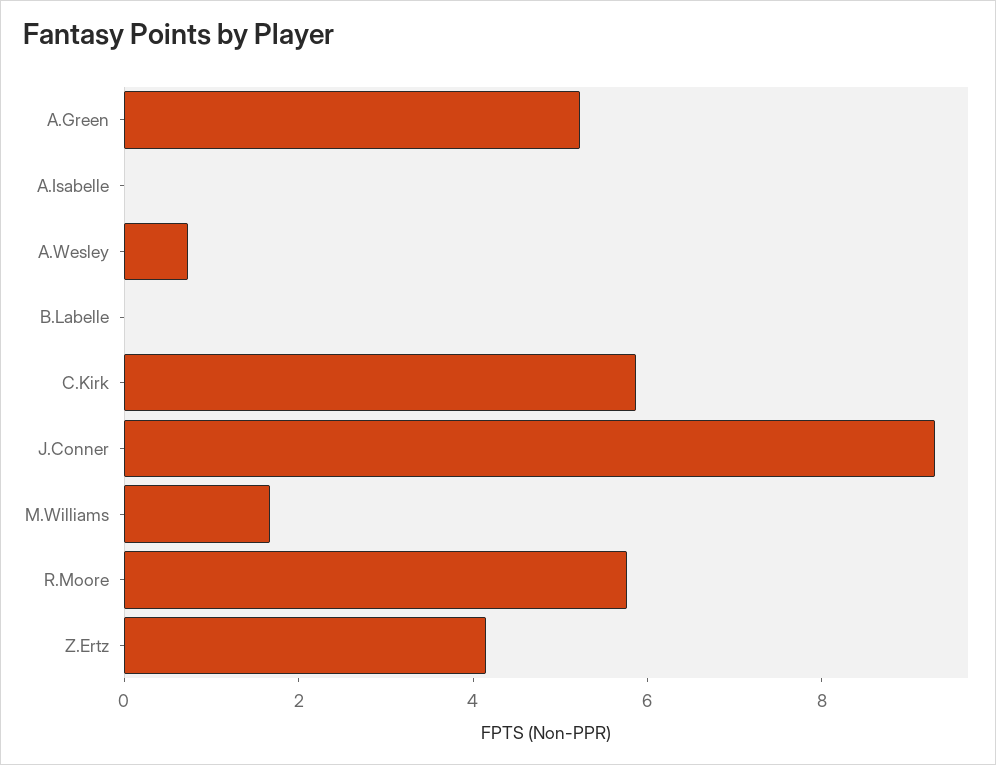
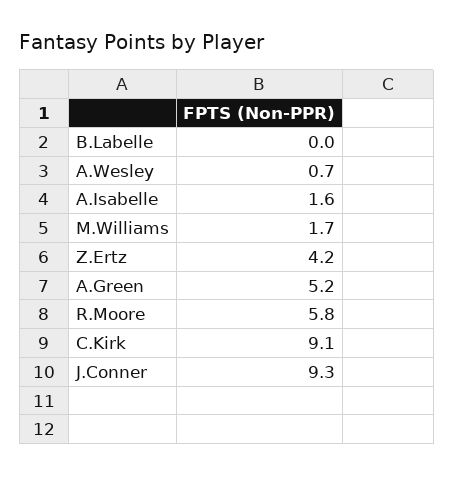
A.Isabelle: 0 -> 1.6
C.Kirk: 6 -> 9.1

